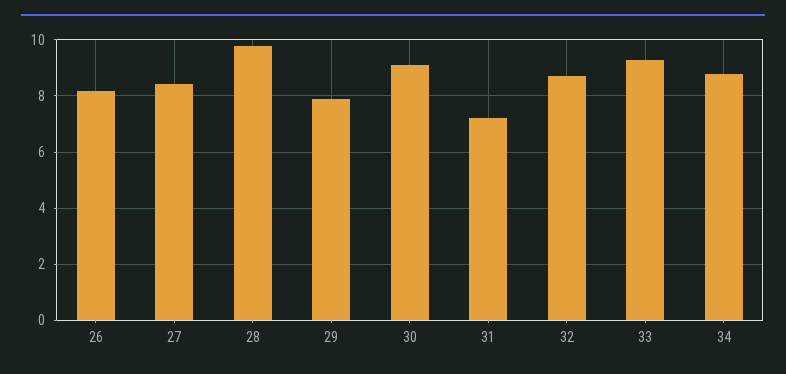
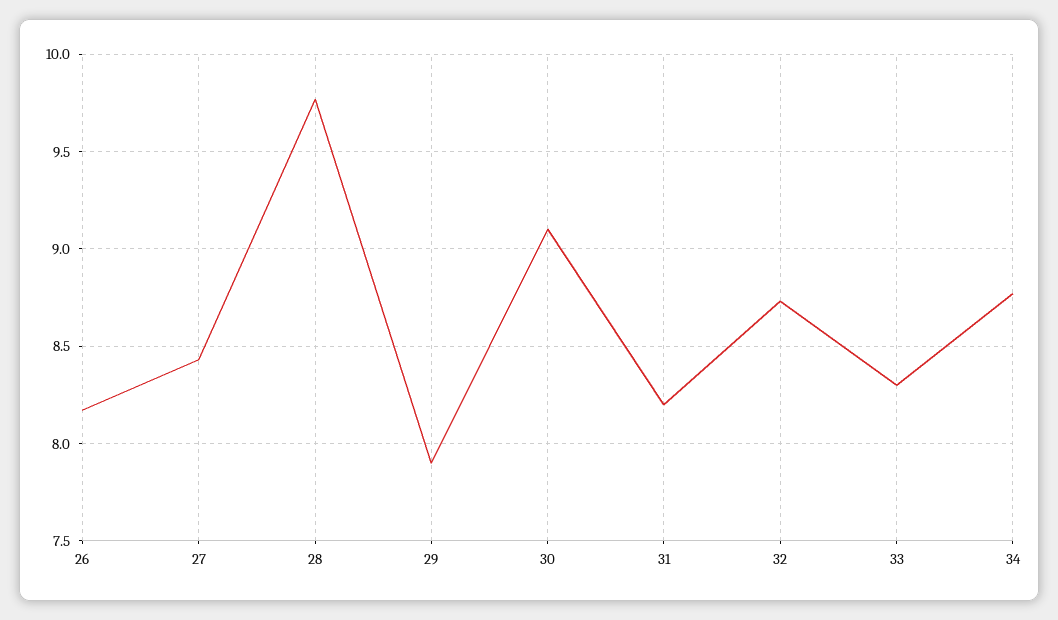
31: 7.25 -> 8.2
33: 9.25 -> 8.3

